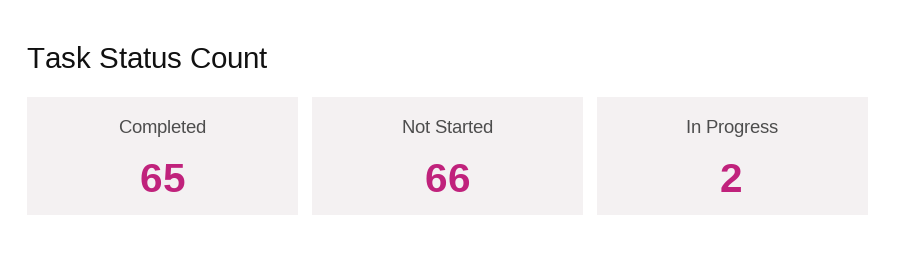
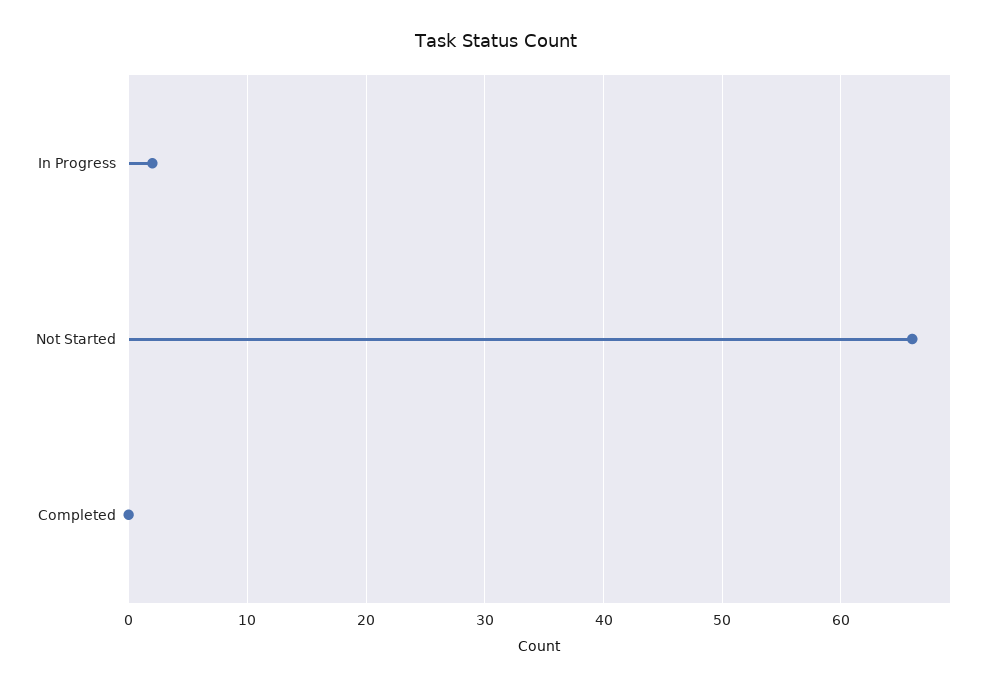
Completed: 65 -> 0

